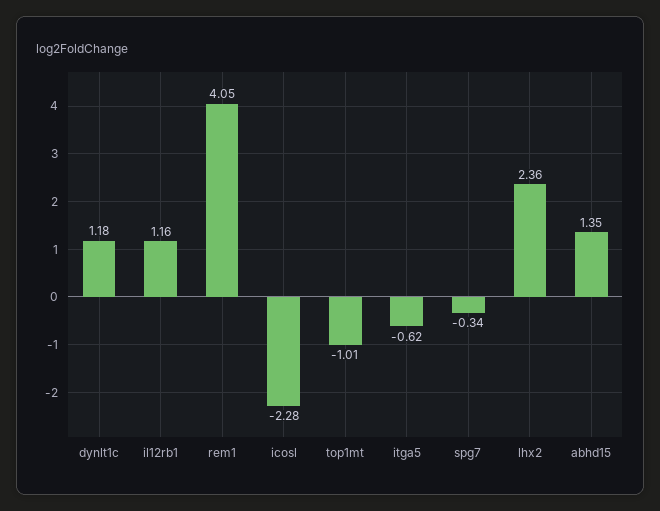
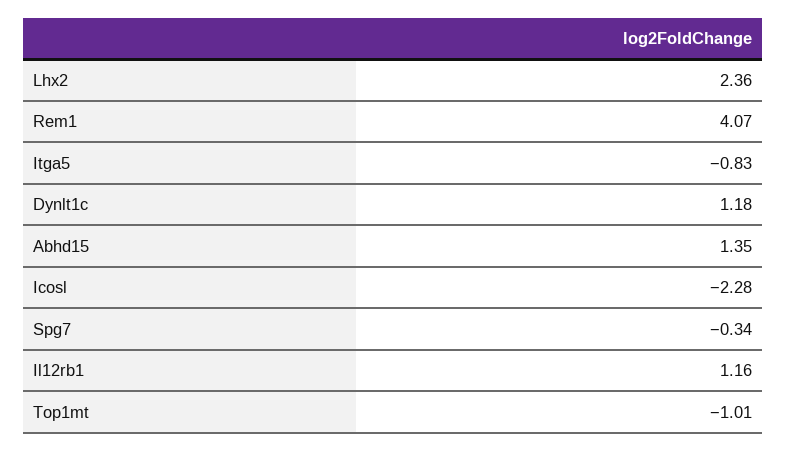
rem1: 4.05 -> 4.07
itga5: -0.62 -> -0.83

